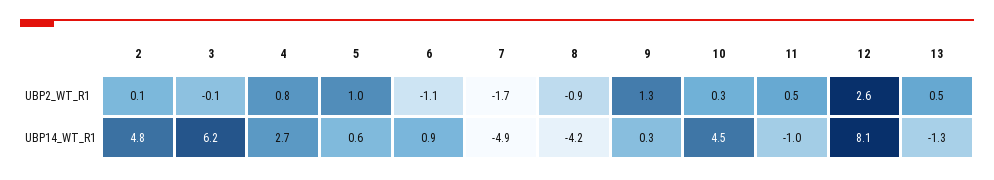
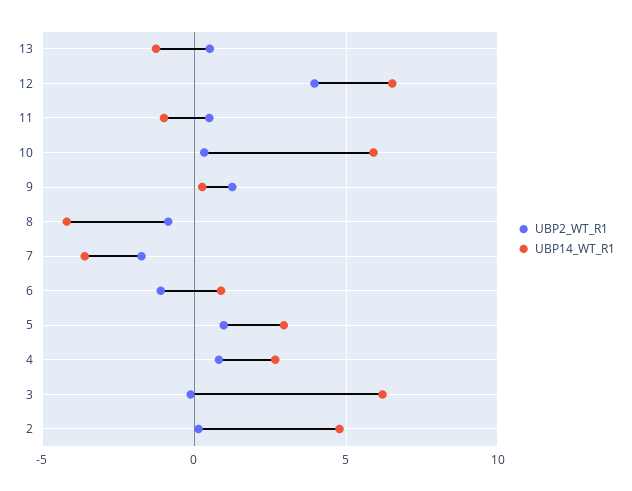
UBP2_WT_R1, 12: 2.6 -> 4
UBP14_WT_R1, 5: 0.6 -> 3
UBP14_WT_R1, 7: -4.9 -> -3.5
UBP14_WT_R1, 10: 4.5 -> 6
UBP14_WT_R1, 12: 8.1 -> 6.5

